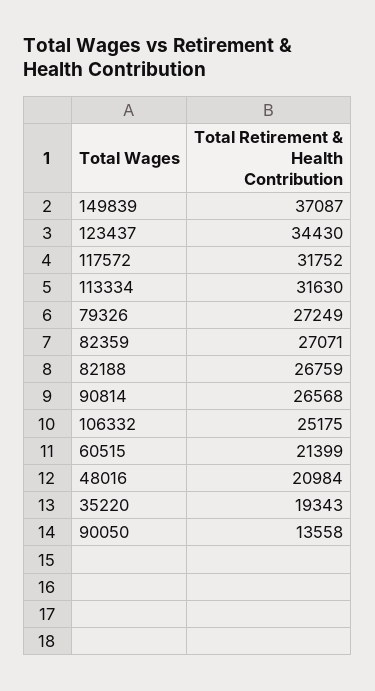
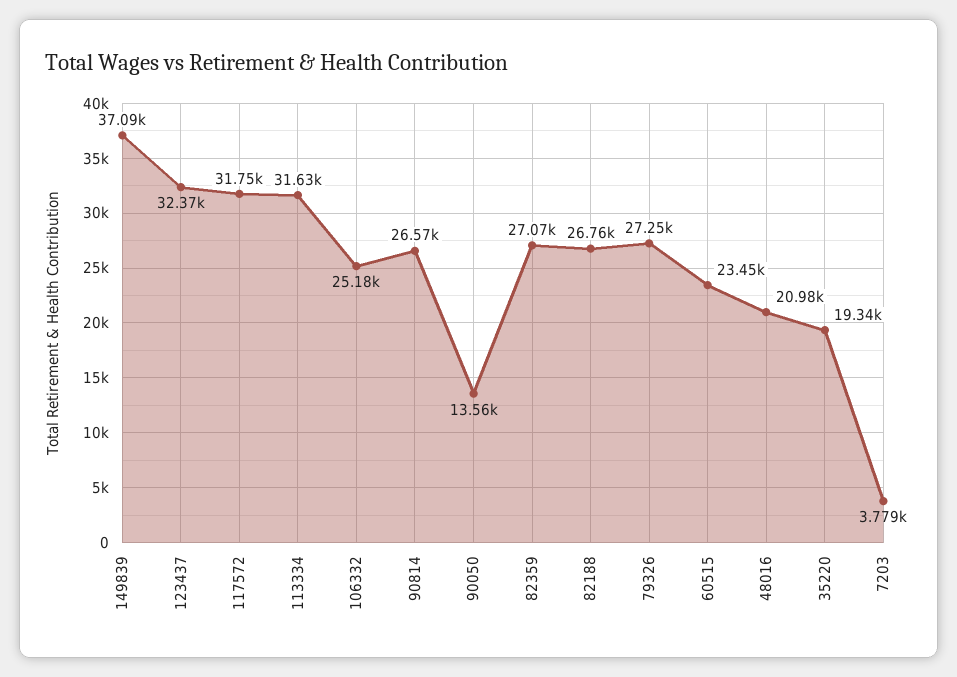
123437: 34430 -> 32370
60515: 21399 -> 23450
7203: none -> 3779

